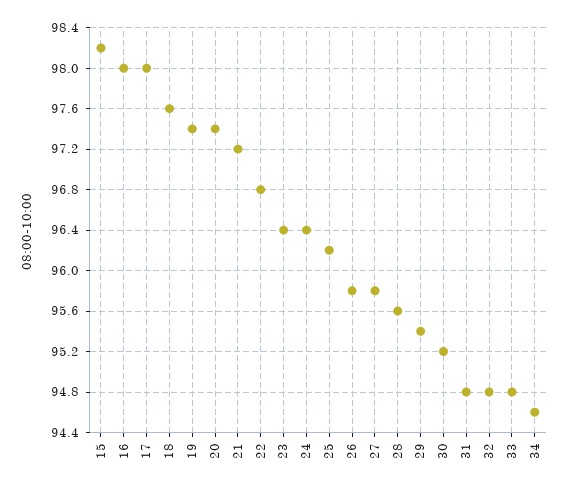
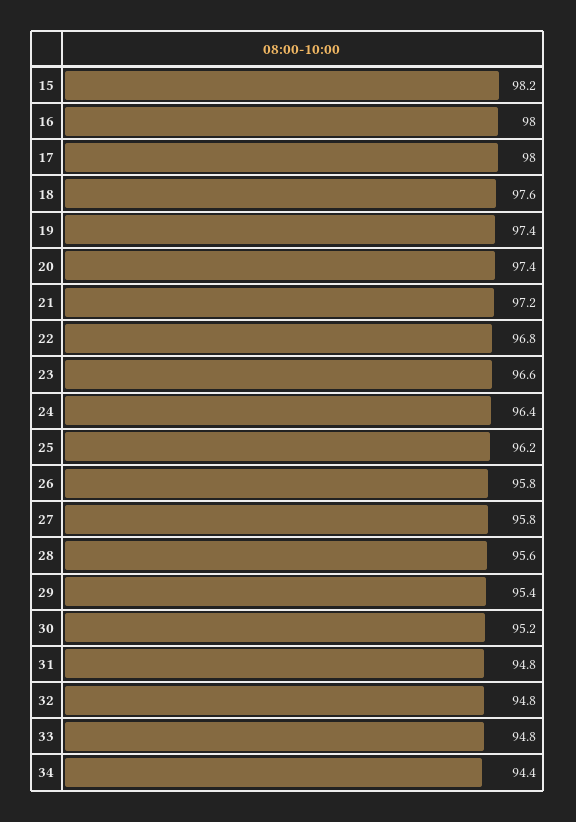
23: 96.4 -> 96.6
34: 94.6 -> 94.4

